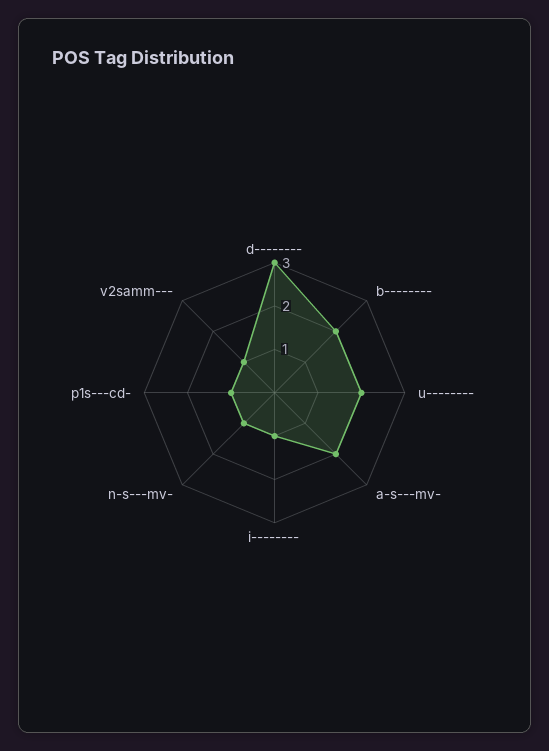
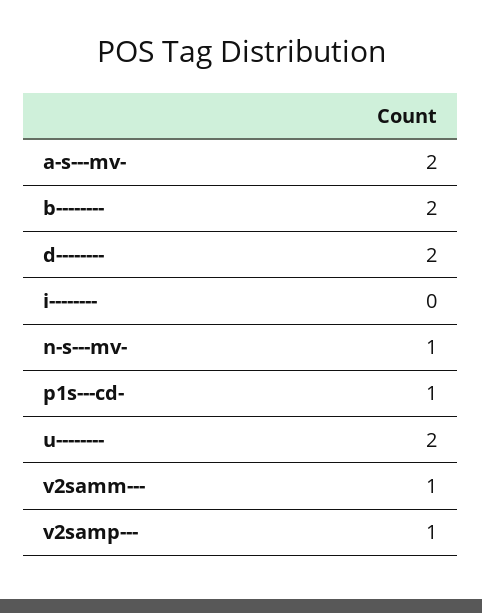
d--------: 3 -> 2
i--------: 1 -> 0
v2samp---: none -> 1

